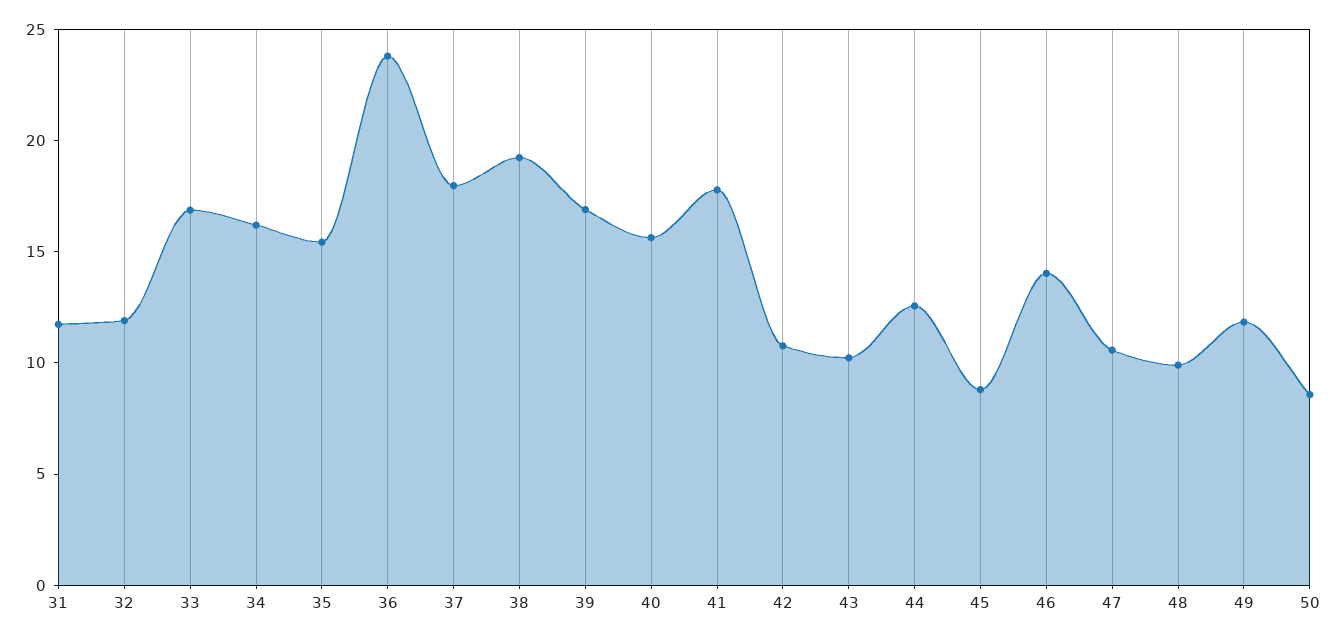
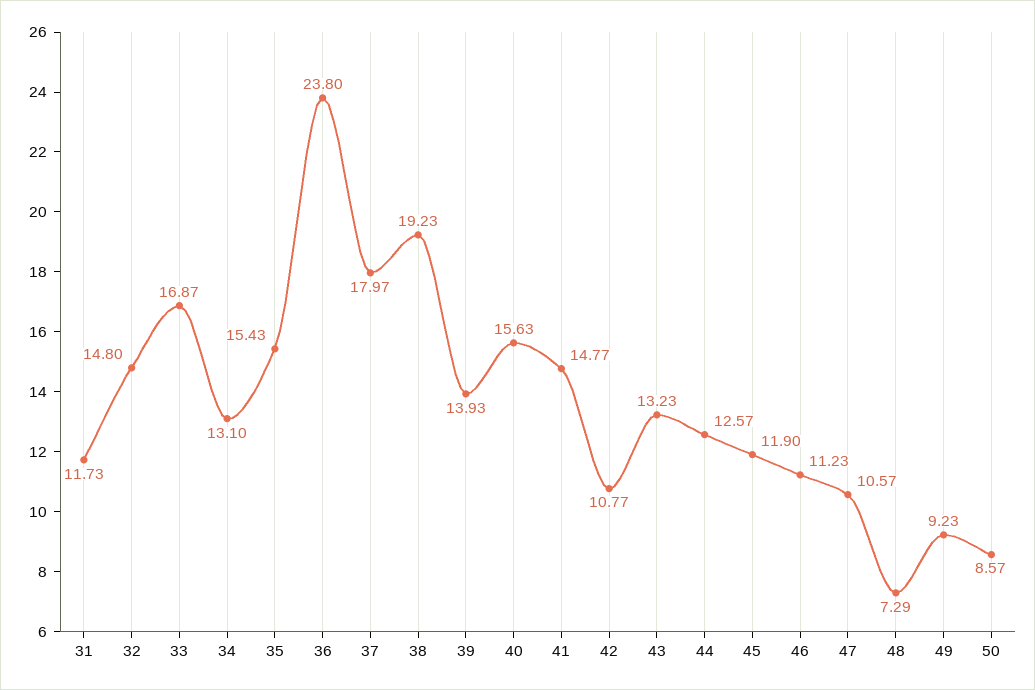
32: 12 -> 14.8
34: 16 -> 13.1
39: 17 -> 13.93
41: 18 -> 14.77
43: 10 -> 13.23
45: 9 -> 11.9
46: 14 -> 11.23
48: 10 -> 7.29
49: 12 -> 9.23

